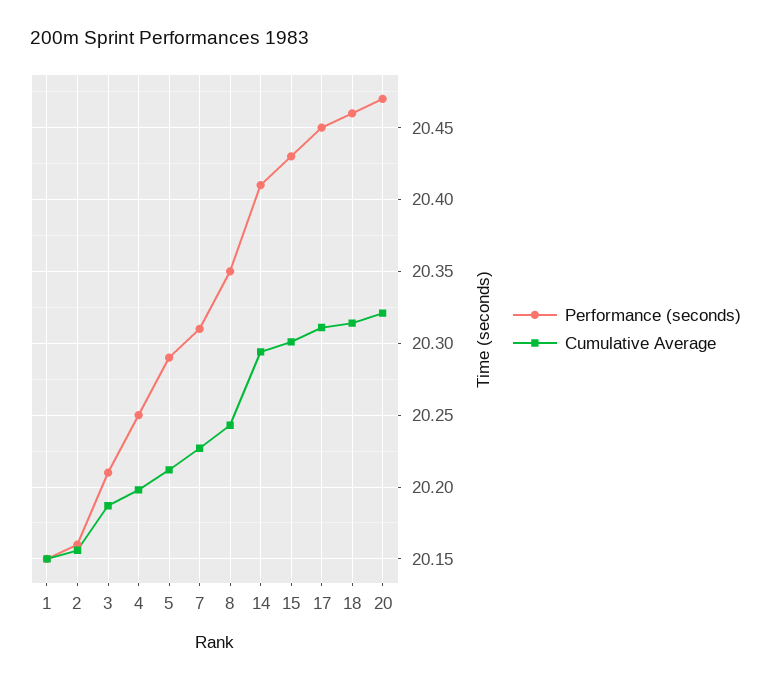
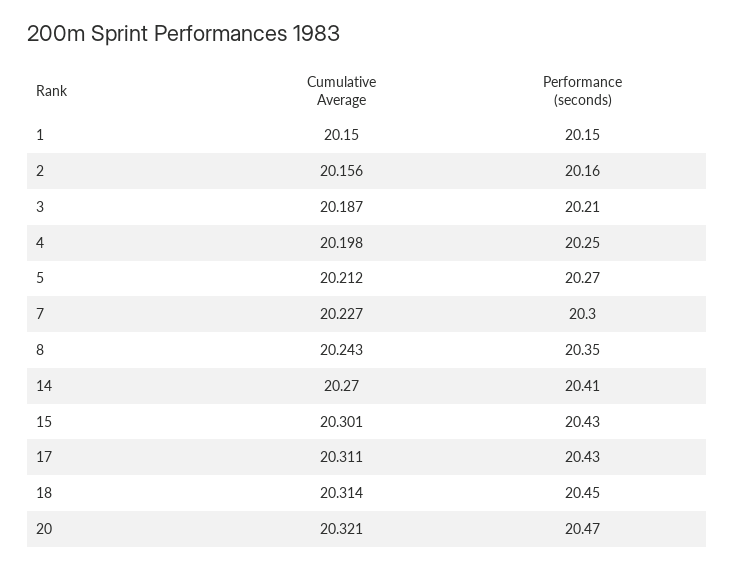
Performance (seconds), 5: 20.29 -> 20.27
Performance (seconds), 7: 20.31 -> 20.3
Cumulative Average, 14: 20.295 -> 20.27
Performance (seconds), 17: 20.45 -> 20.43
Performance (seconds), 18: 20.46 -> 20.45

